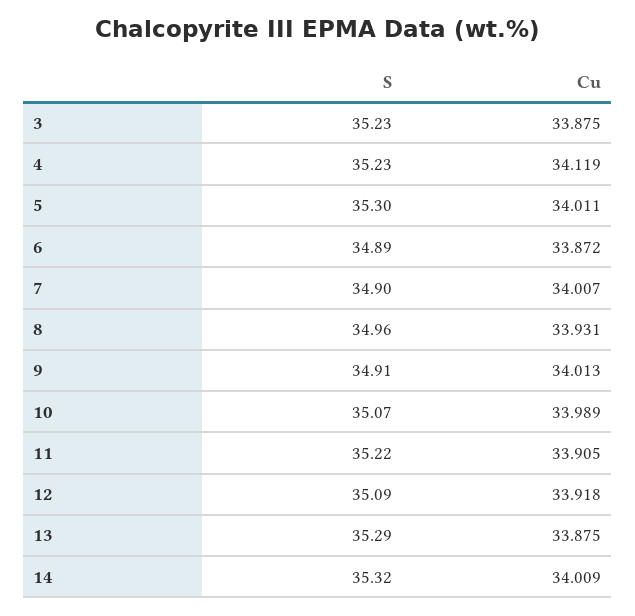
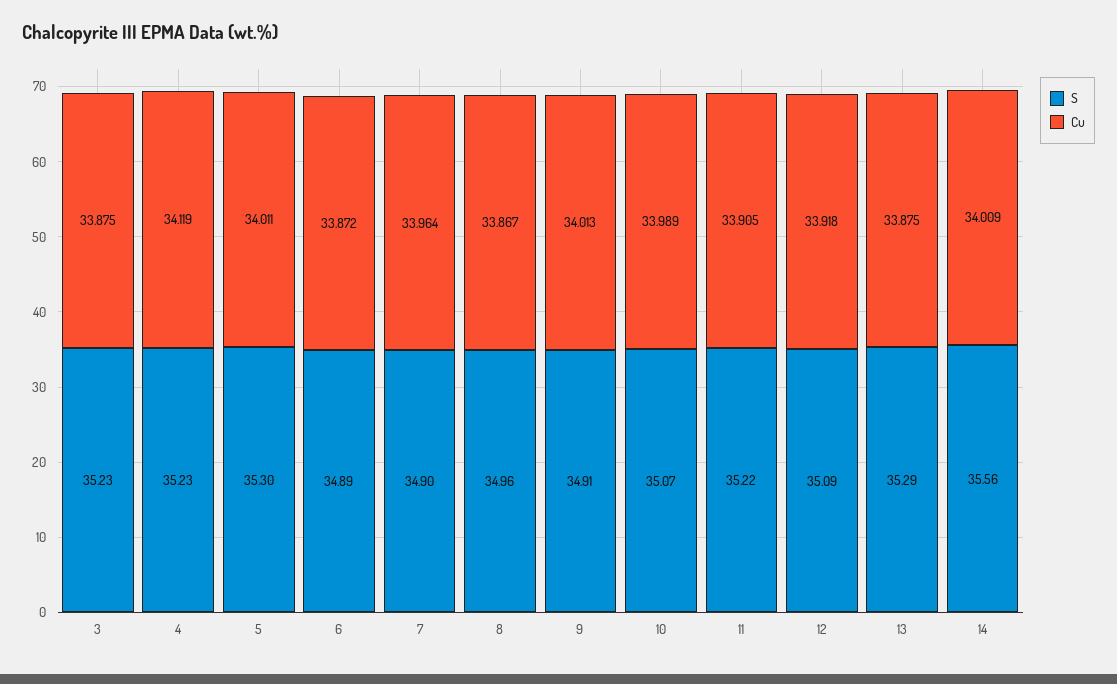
Cu, 7: 34.007 -> 33.964
Cu, 8: 33.931 -> 33.867
S, 14: 35.32 -> 35.56

